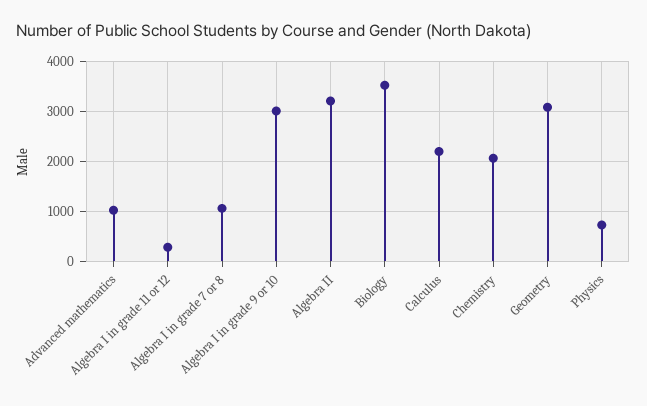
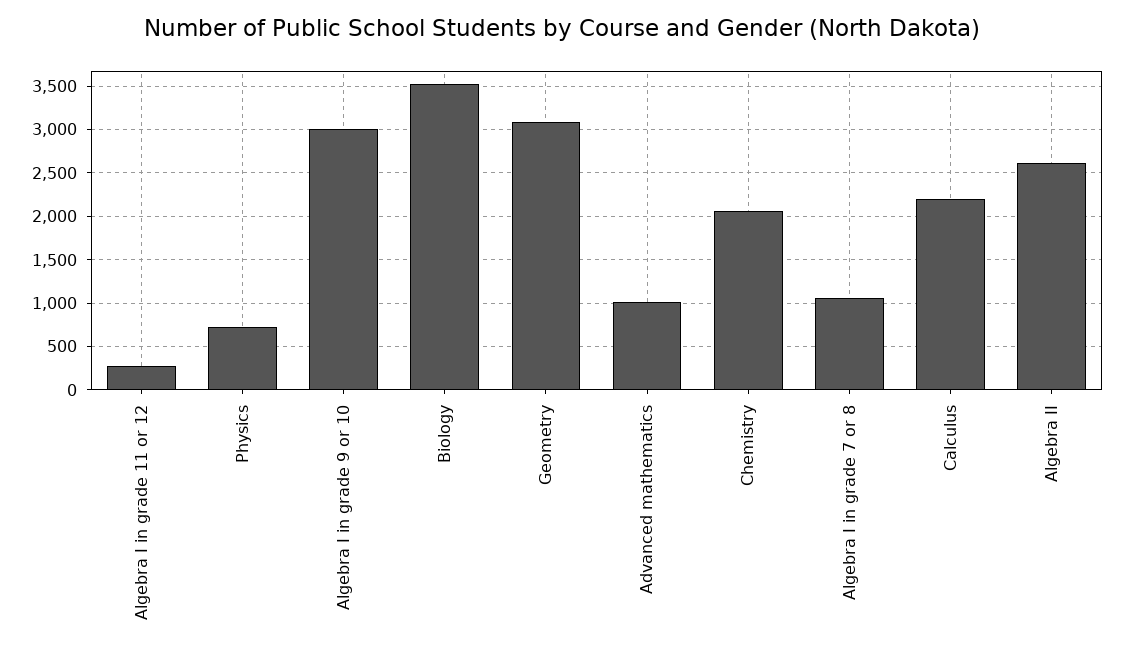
Algebra II: 3200 -> 2600

